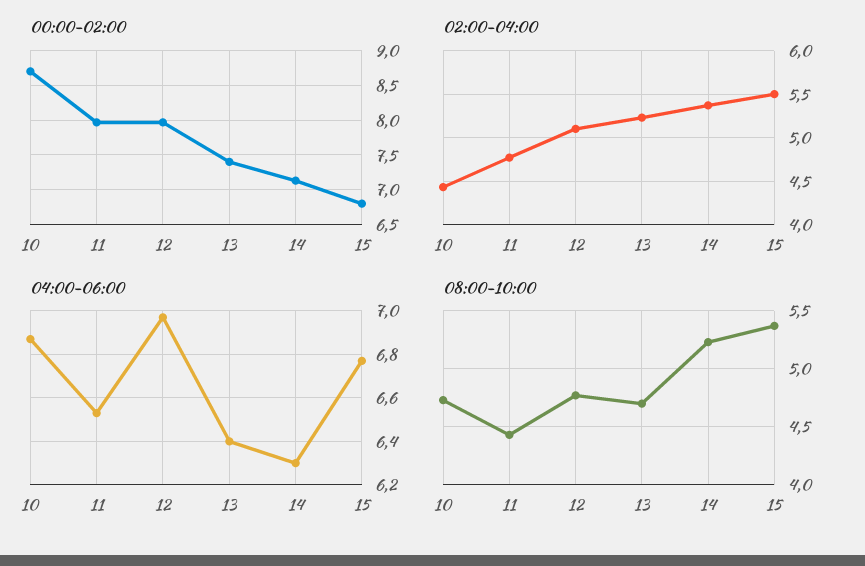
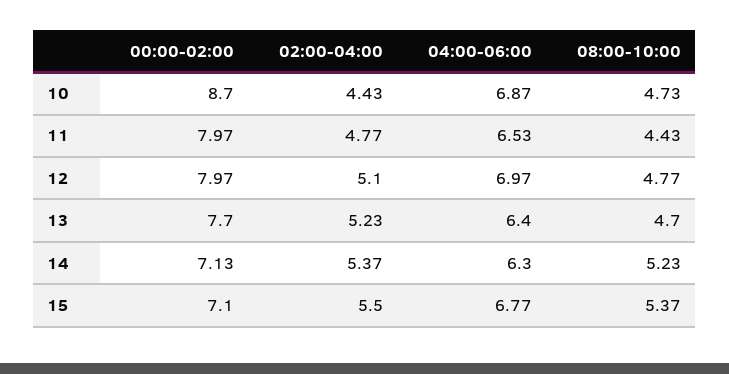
00:00-02:00, 13: 7.4 -> 7.7
00:00-02:00, 15: 6.8 -> 7.1

